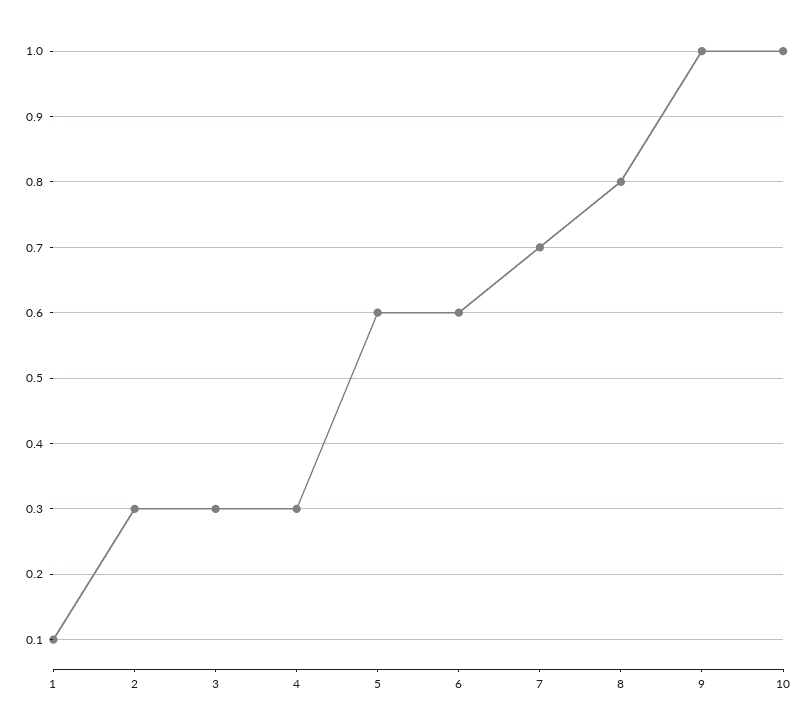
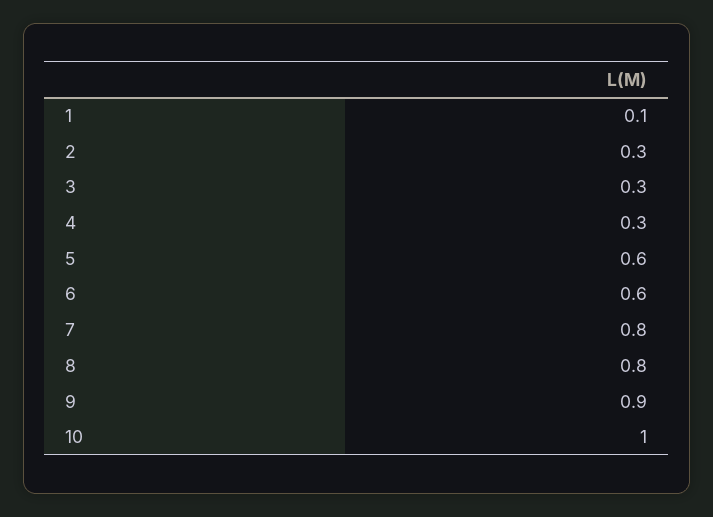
7: 0.7 -> 0.8
9: 1 -> 0.9

